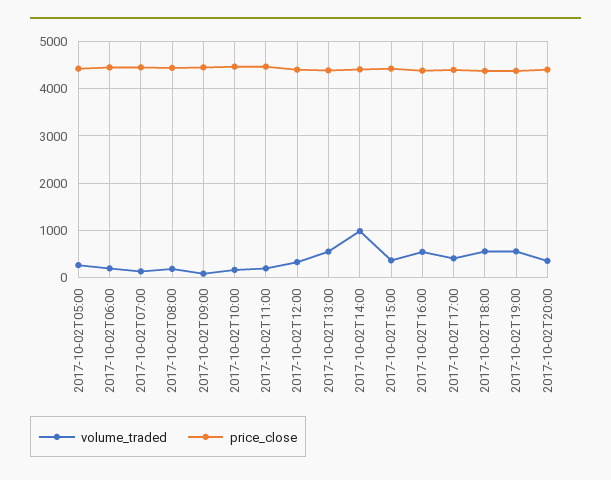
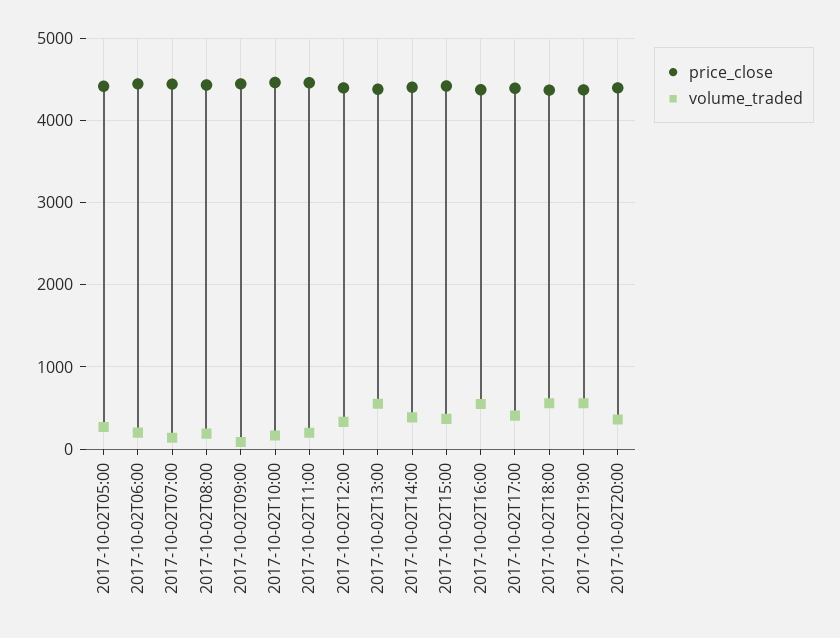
volume_traded, 2017-10-02T14:00: 1000 -> 400

